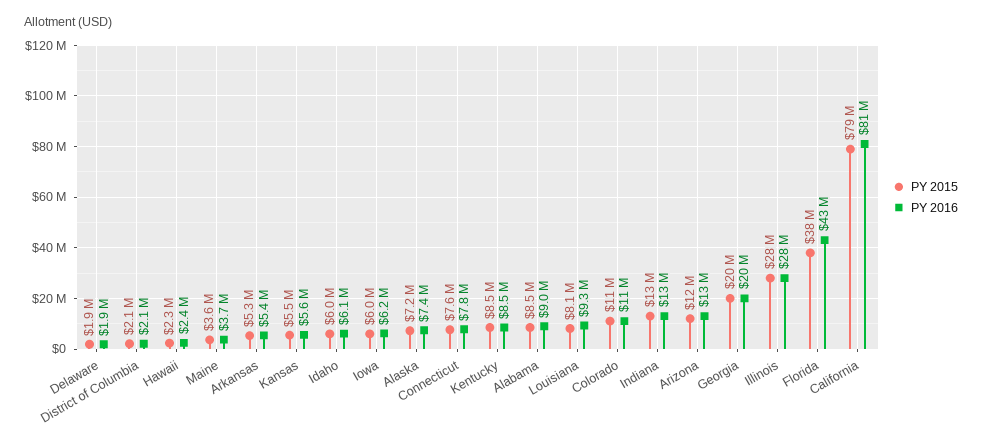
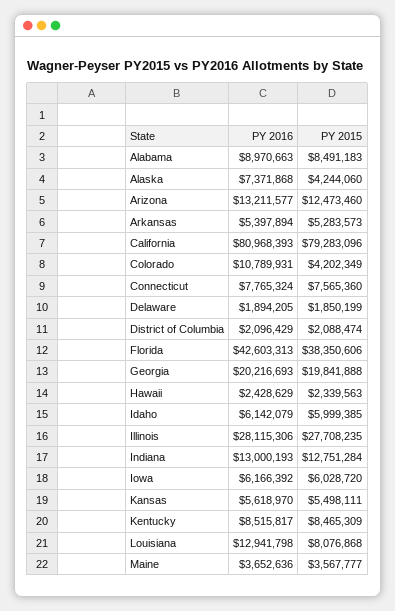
PY 2015, Alaska: 7200000 -> 4244060
PY 2016, Louisiana: 9300000 -> 12941798
PY 2015, Colorado: 11000000 -> 4202349

